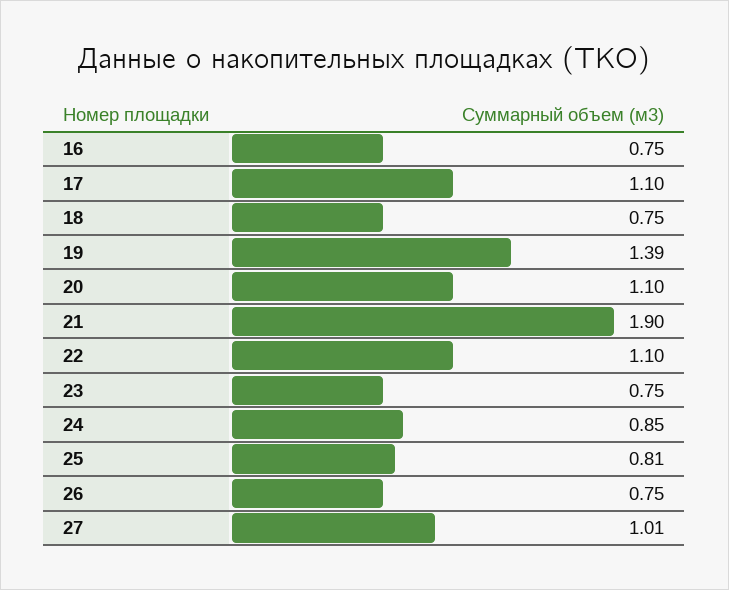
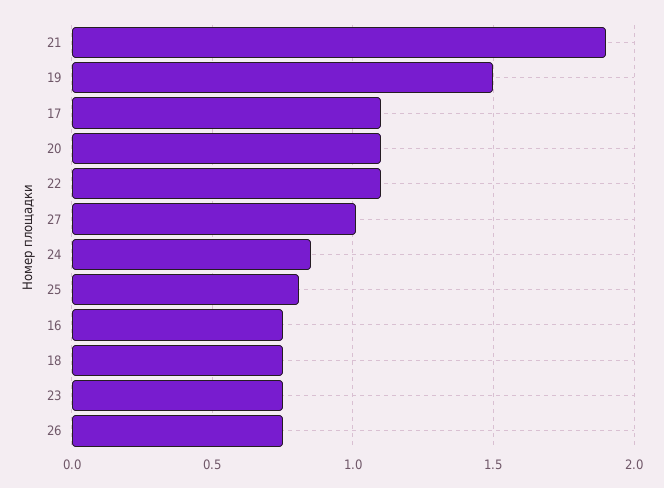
19: 1.39 -> 1.5

